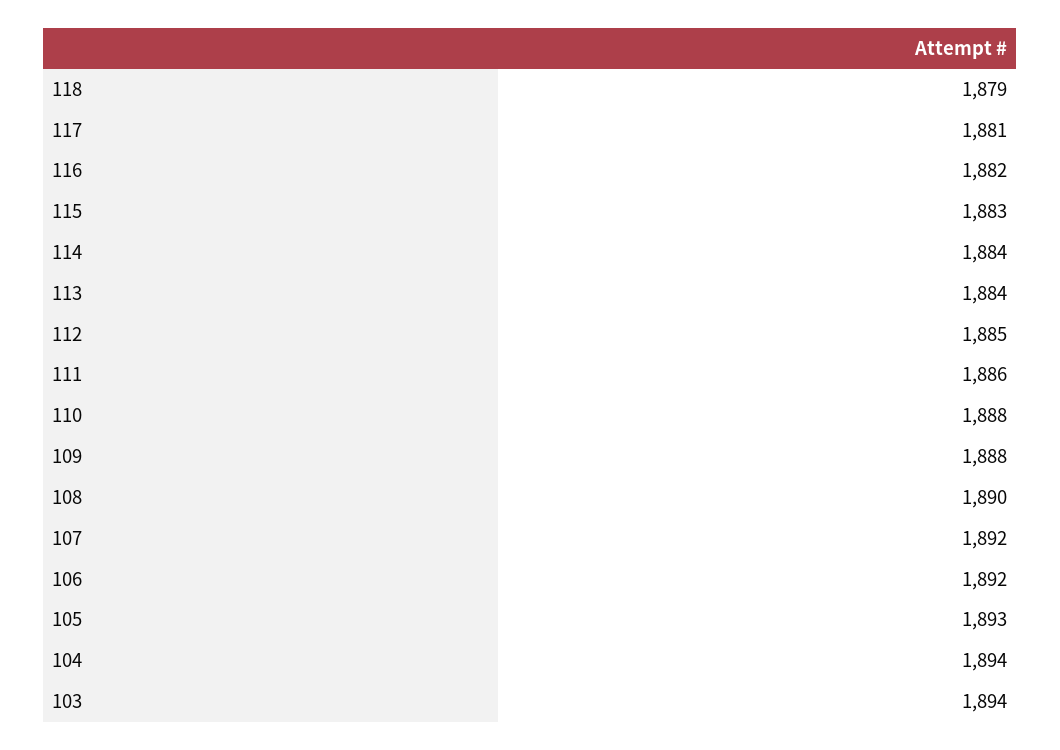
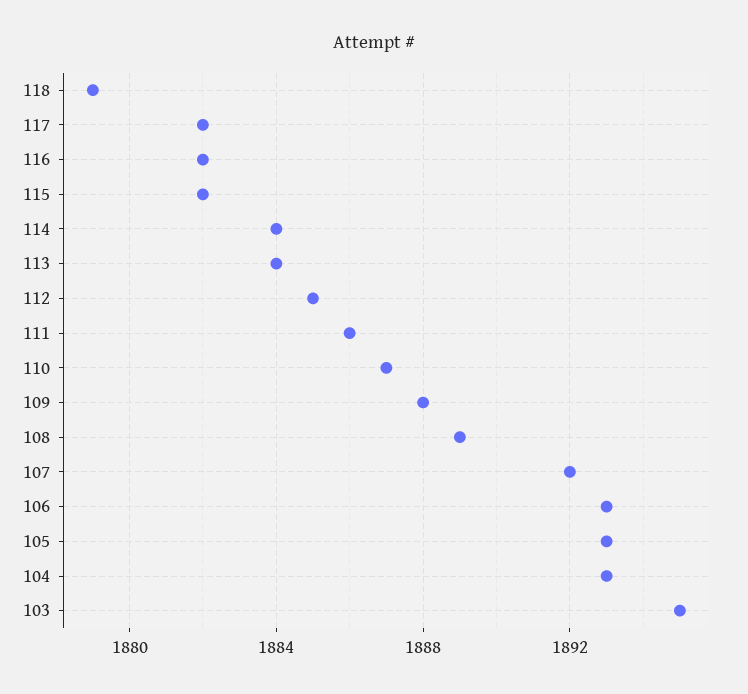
117: 1881 -> 1882
115: 1883 -> 1882
110: 1888 -> 1887
108: 1890 -> 1889
106: 1892 -> 1893
104: 1894 -> 1893
103: 1894 -> 1895

